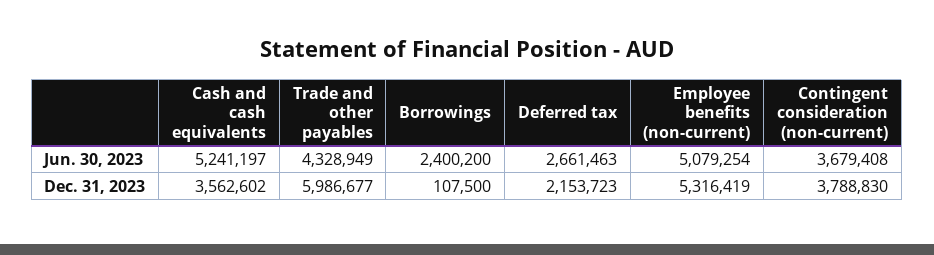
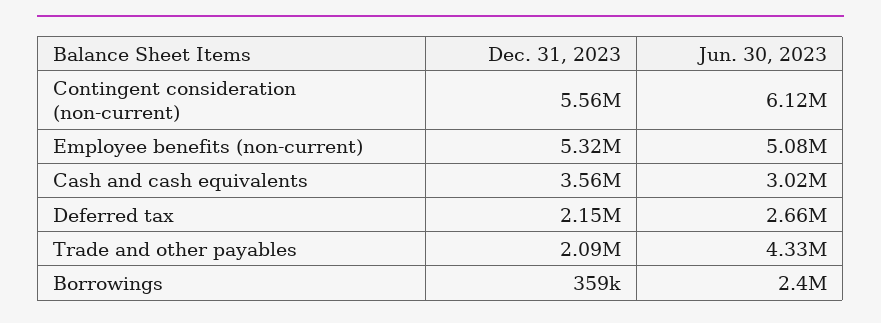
Cash and cash equivalents, Jun. 30, 2023: 5241197 -> 3020000
Contingent consideration (non-current), Jun. 30, 2023: 3679408 -> 6120000
Trade and other payables, Dec. 31, 2023: 5986677 -> 2090000
Borrowings, Dec. 31, 2023: 107500 -> 359000
Contingent consideration (non-current), Dec. 31, 2023: 3788830 -> 5560000

